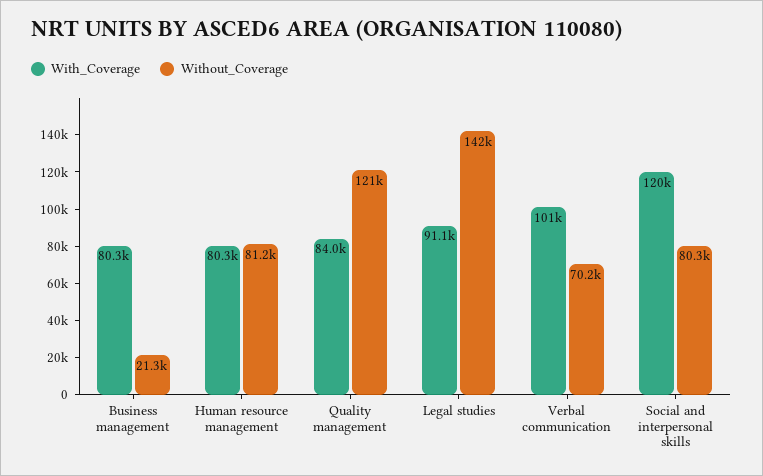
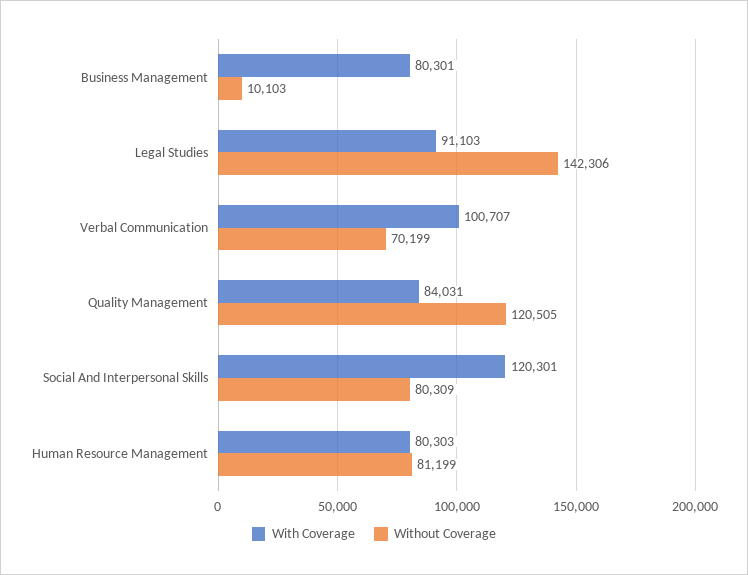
Without_Coverage, Business management: 21300 -> 10103

